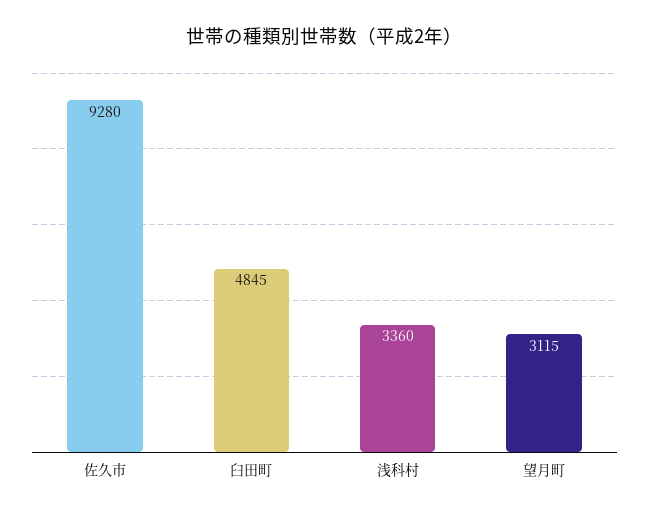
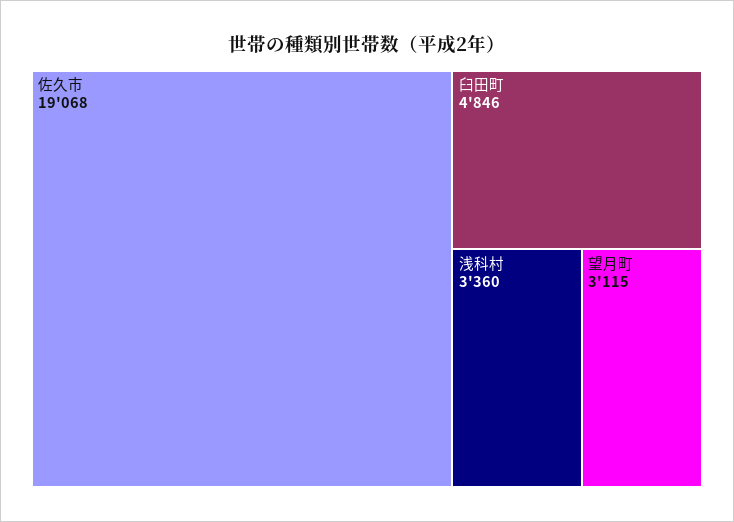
佐久市: 9280 -> 19068
臼田町: 4845 -> 4846

